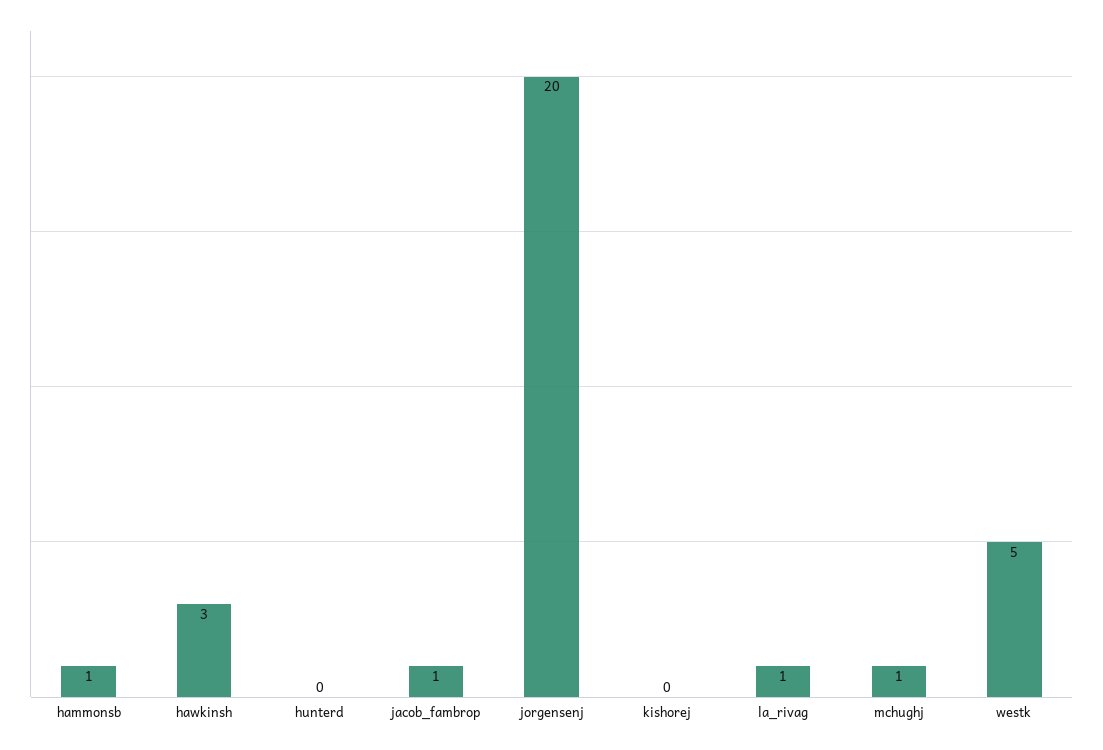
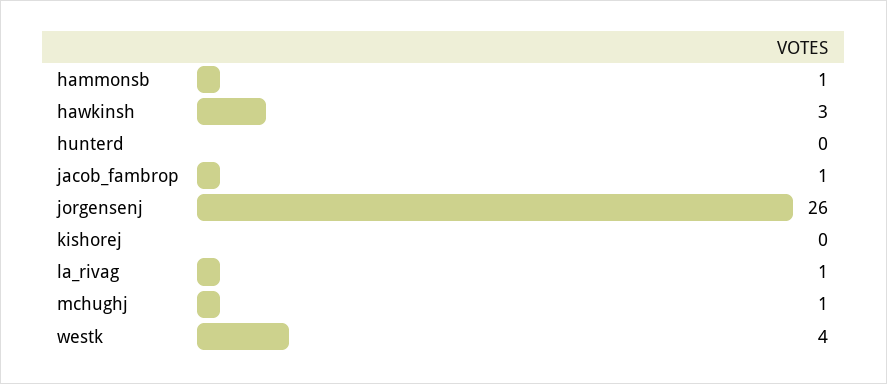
jorgensenj: 20 -> 26
westk: 5 -> 4

